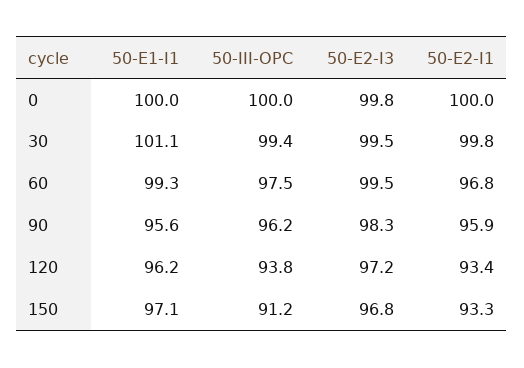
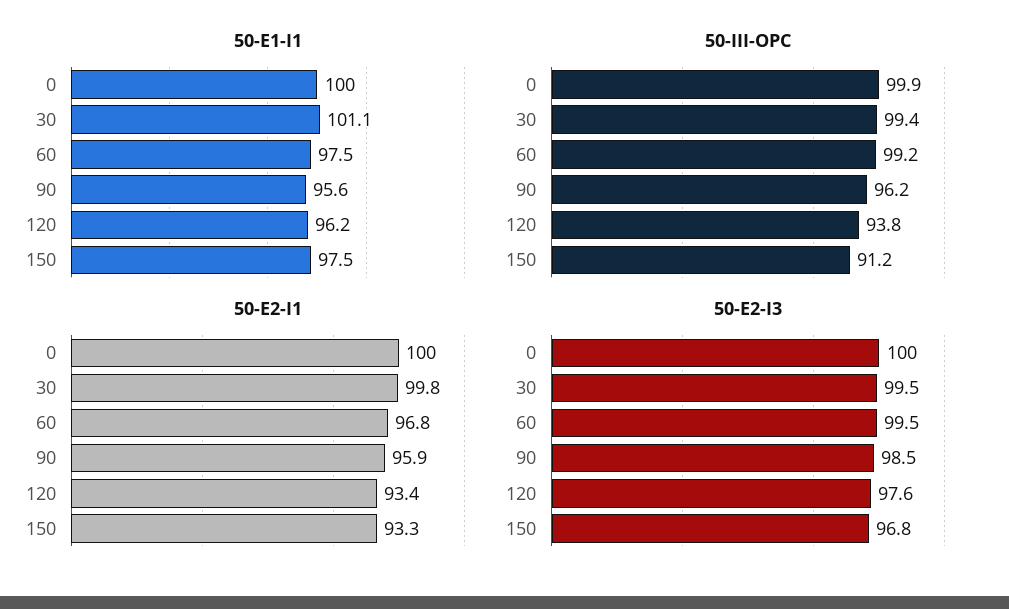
50-III-OPC, 0: 100 -> 99.9
50-E2-I3, 0: 99.8 -> 100
50-E1-I1, 60: 99.3 -> 97.5
50-III-OPC, 60: 97.5 -> 99.2
50-E2-I3, 90: 98.3 -> 98.5
50-E2-I3, 120: 97.2 -> 97.6
50-E1-I1, 150: 97.1 -> 97.5

